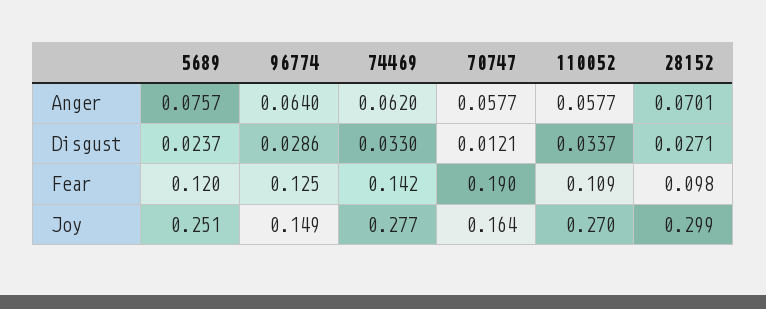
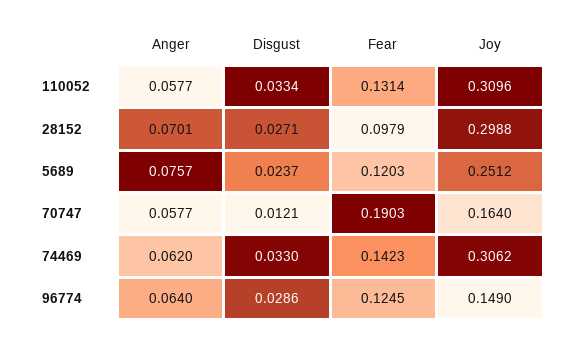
110052, Disgust: 0.0337 -> 0.0334
110052, Fear: 0.109 -> 0.1314
74469, Joy: 0.277 -> 0.3062
110052, Joy: 0.27 -> 0.3096

